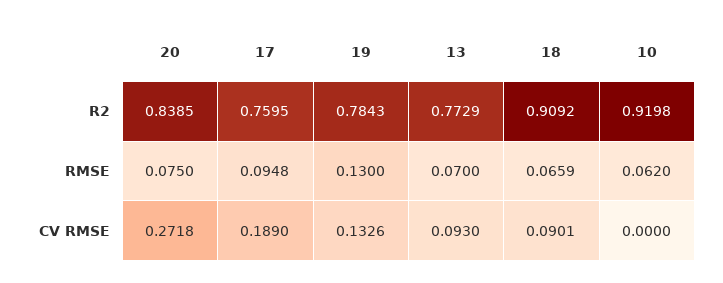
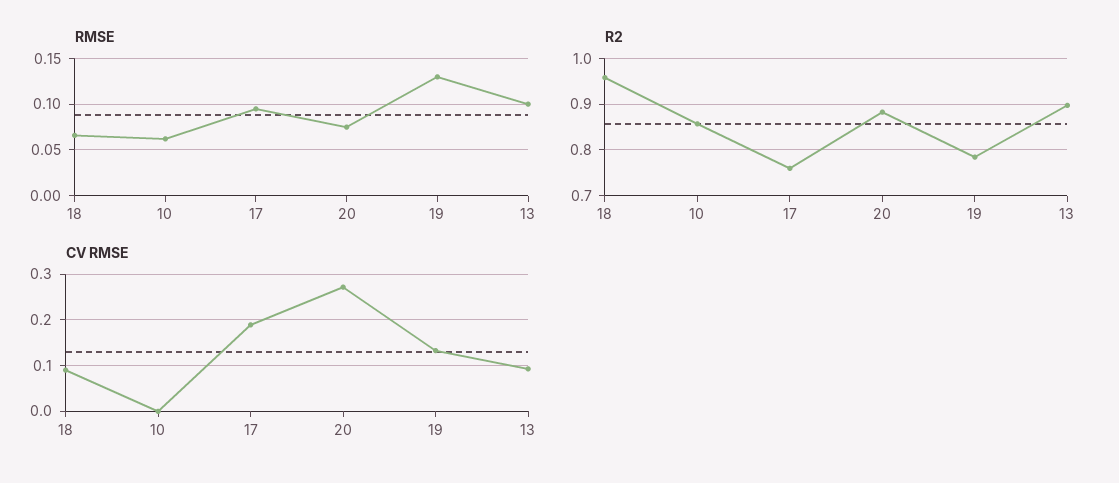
R2, 20: 0.8385 -> 0.88
R2, 13: 0.7729 -> 0.9
R2, 18: 0.9092 -> 0.96
R2, 10: 0.9198 -> 0.86
RMSE, 13: 0.07 -> 0.1

